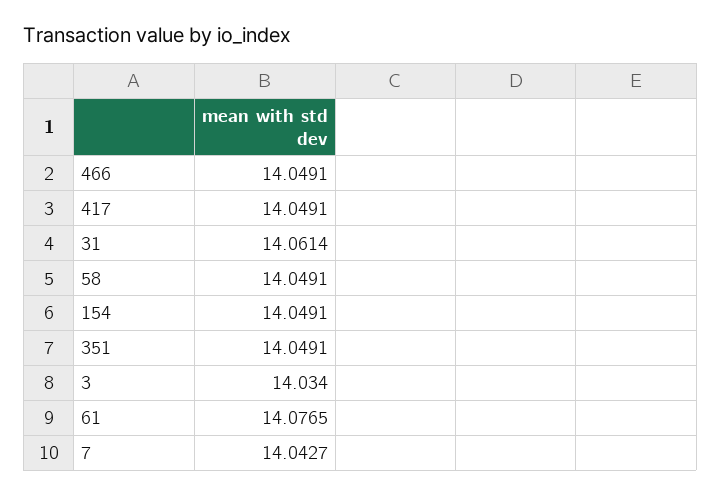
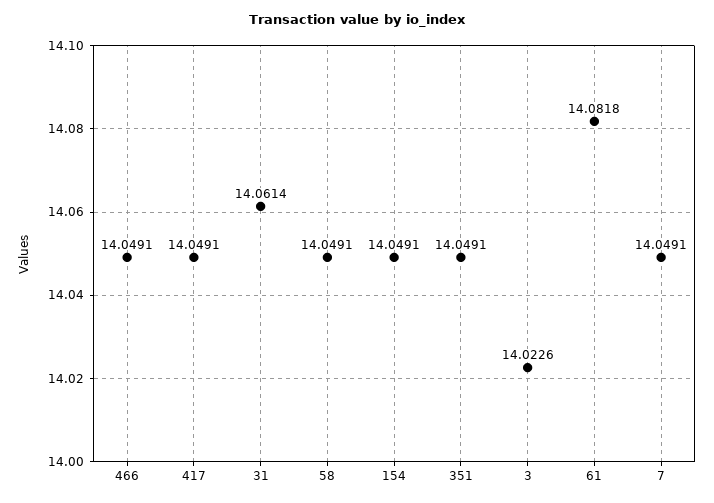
3: 14.034 -> 14.0226
61: 14.0765 -> 14.0818
7: 14.0427 -> 14.0491

